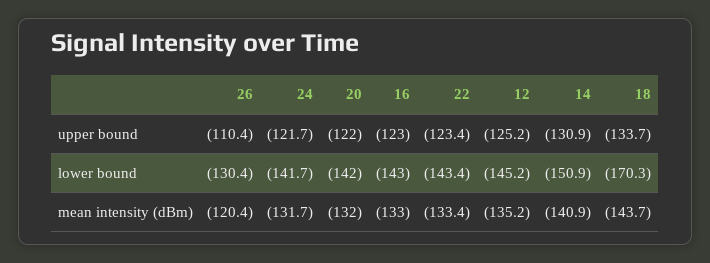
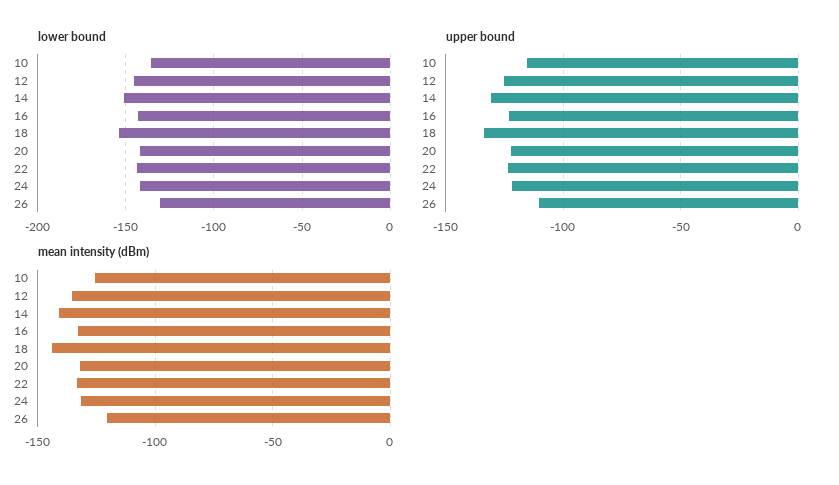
lower bound, 18: -170.3 -> -155
lower bound, 10: none -> -135
upper bound, 10: none -> -115
mean intensity (dBm), 10: none -> -125

